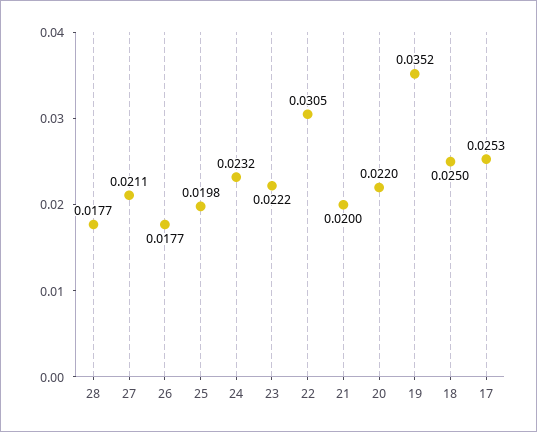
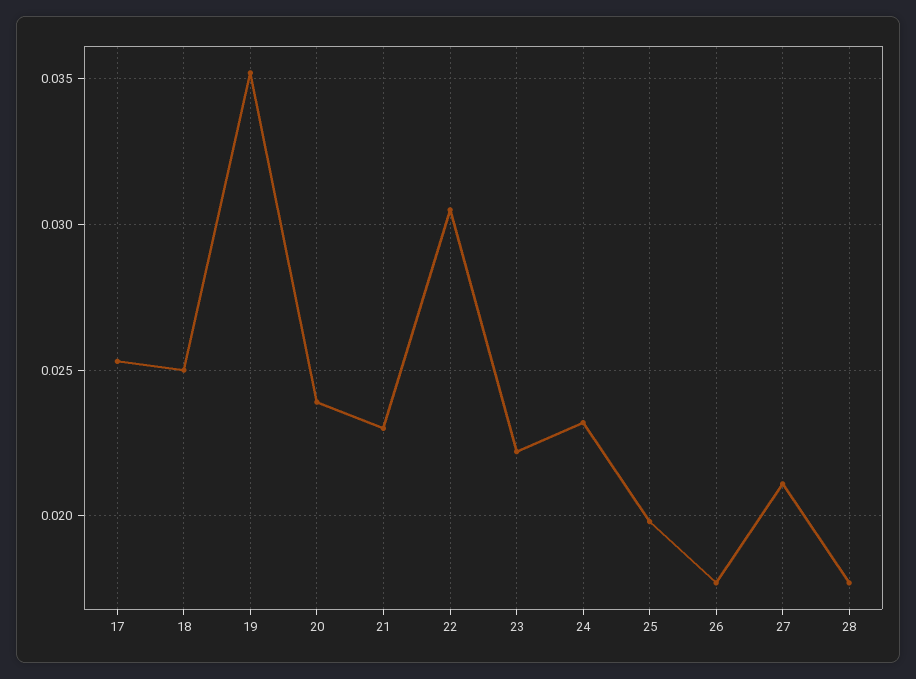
21: 0.02 -> 0.023
20: 0.022 -> 0.024

